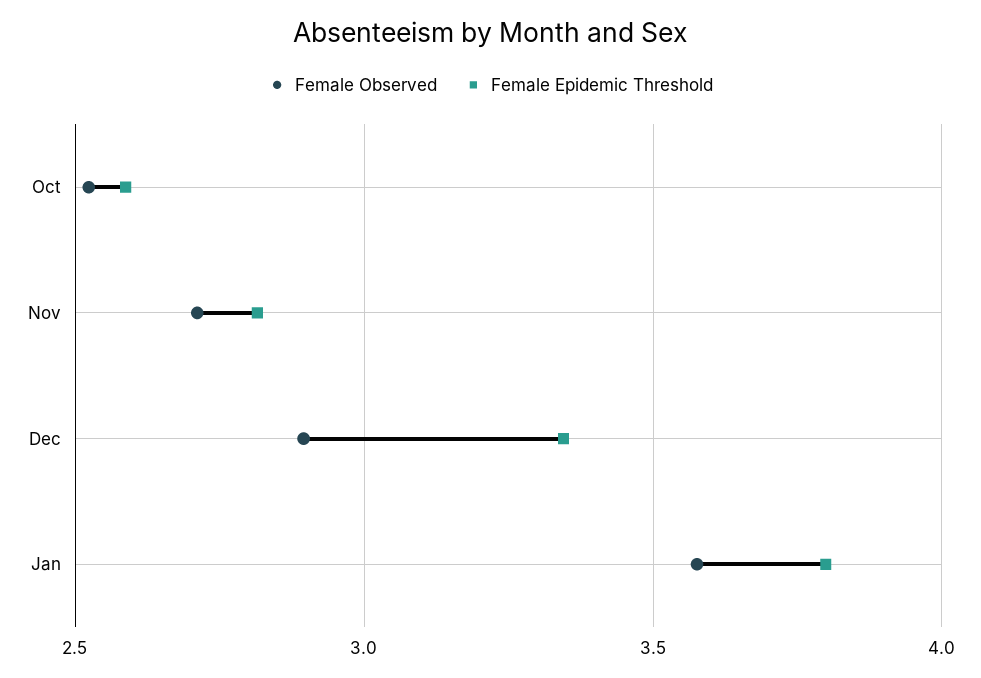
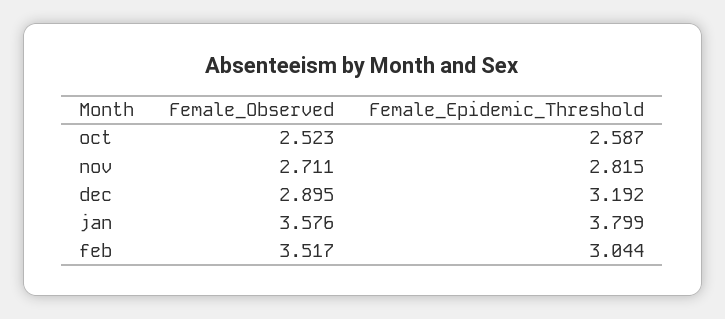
Female Epidemic Threshold, Dec: 3.35 -> 3.192
Female Observed, feb: none -> 3.517
Female Epidemic Threshold, feb: none -> 3.044

